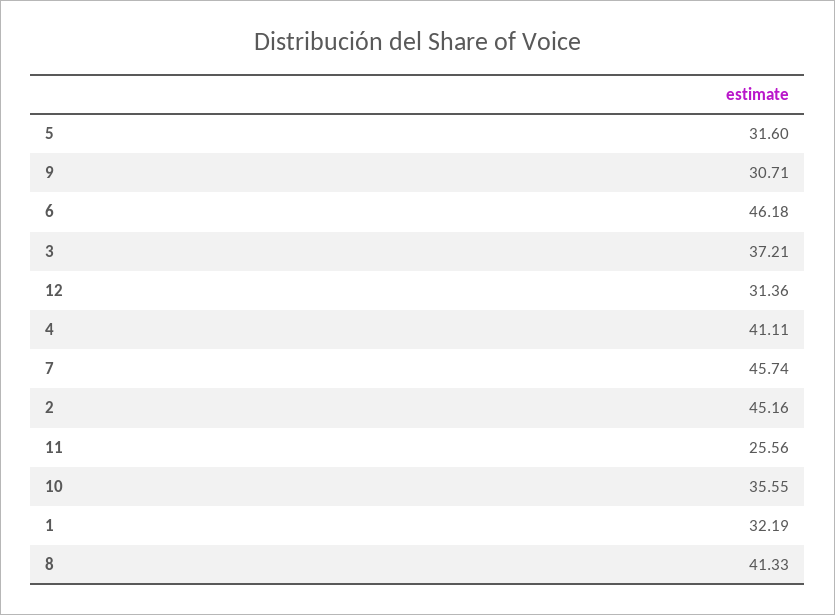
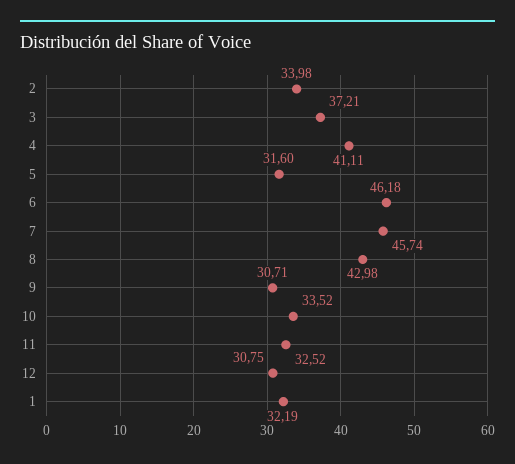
12: 31.36 -> 30.75
2: 45.16 -> 33.98
11: 25.56 -> 32.52
10: 35.55 -> 33.52
8: 41.33 -> 42.98

